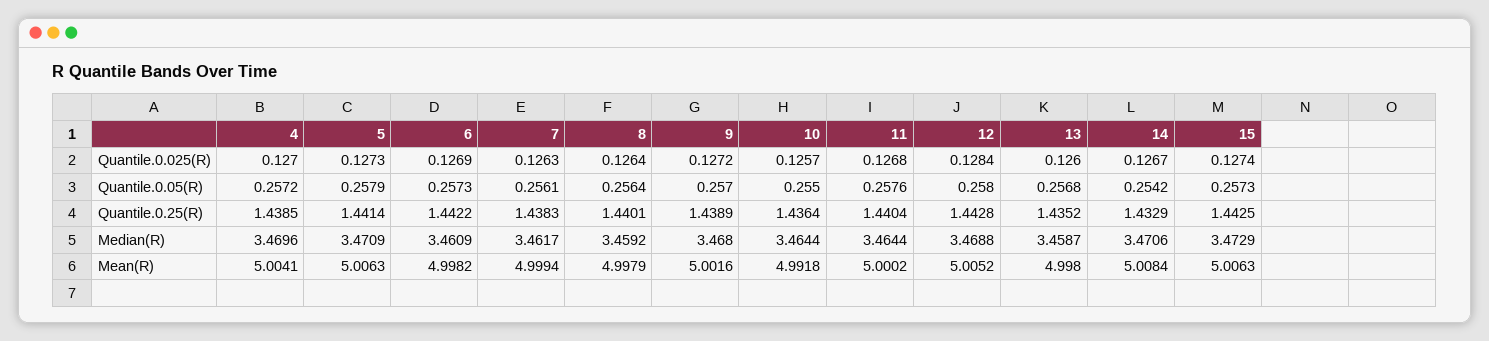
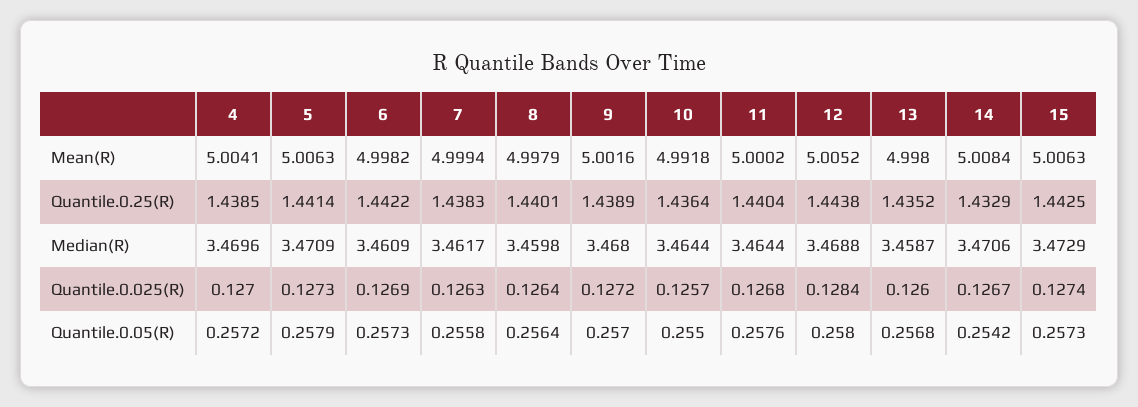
7, Quantile.0.05(R): 0.2561 -> 0.2558
12, Quantile.0.25(R): 1.4428 -> 1.4438
8, Median(R): 3.4592 -> 3.4598

